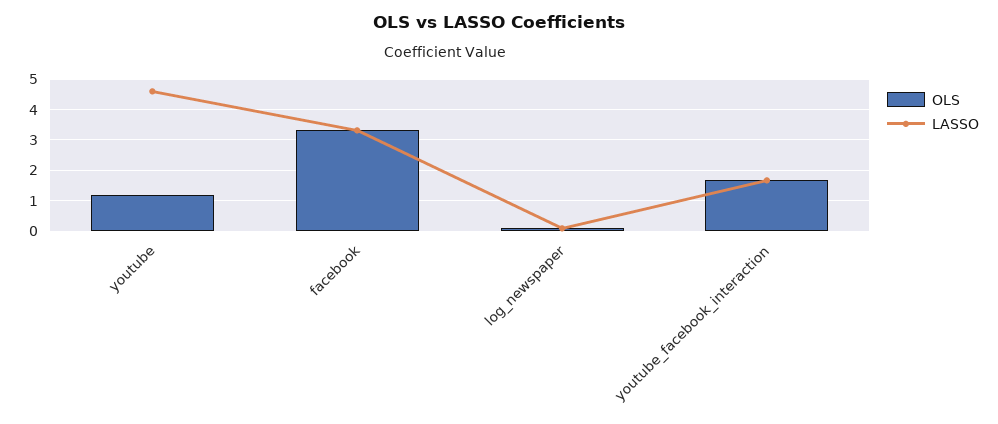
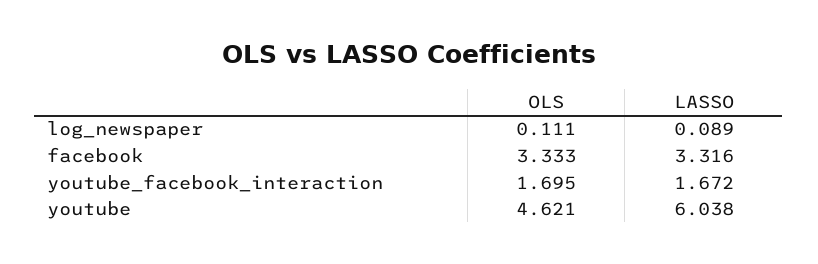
OLS, youtube: 1.2 -> 4.621
LASSO, youtube: 4.6 -> 6.038

